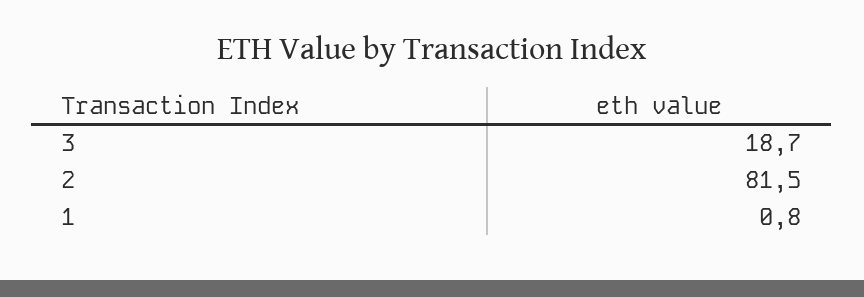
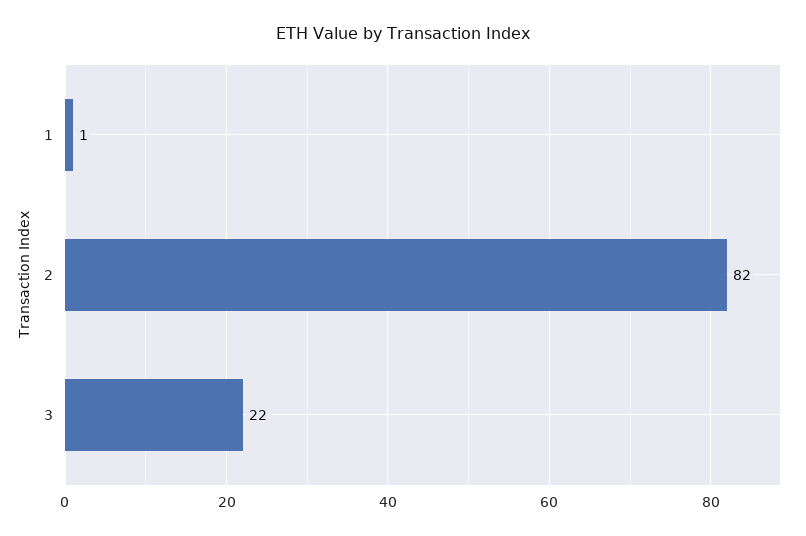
3: 18.7 -> 22

